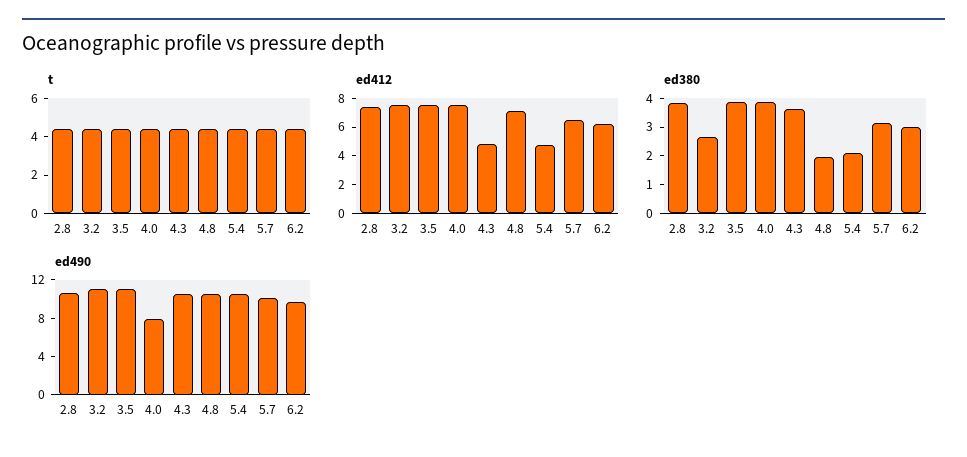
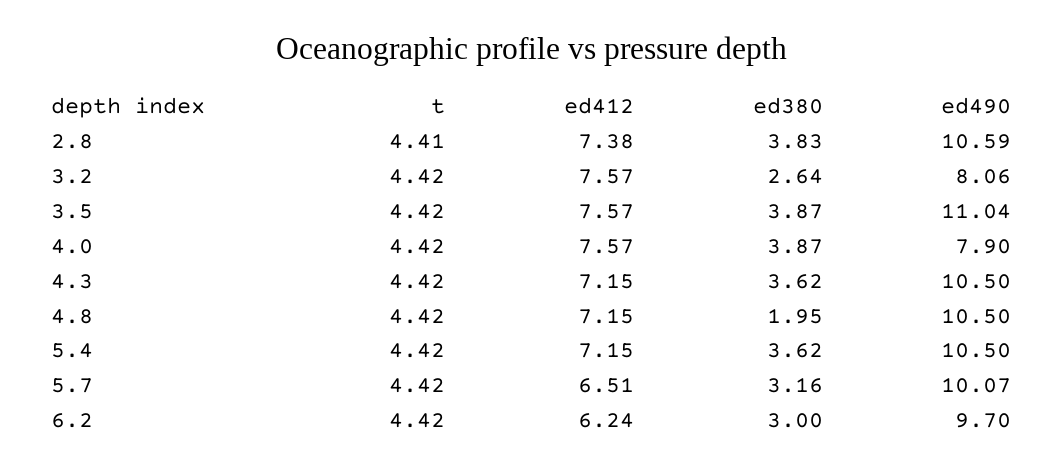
ed412, 4.3: 5 -> 7.15
ed412, 5.4: 5 -> 7.15
ed380, 5.4: 2 -> 3.62
ed490, 3.2: 11 -> 8.06

